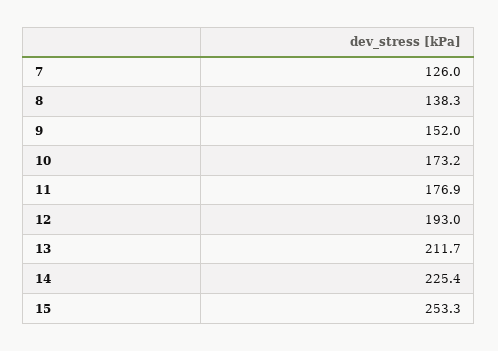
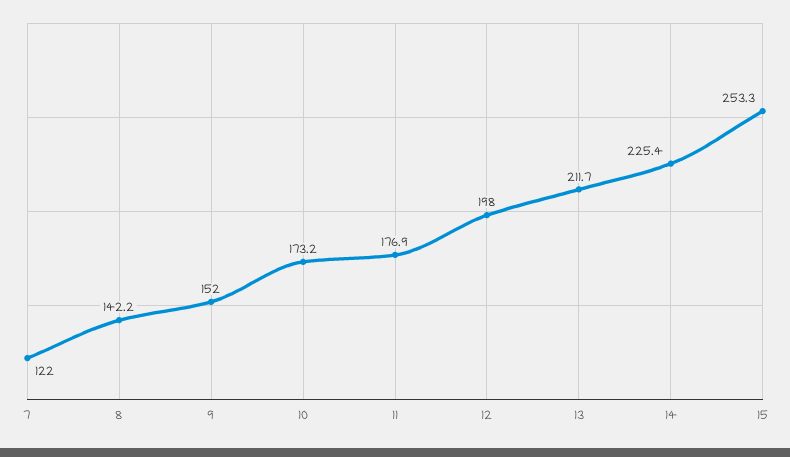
7: 126 -> 122
8: 138.3 -> 142.2
12: 193 -> 198

